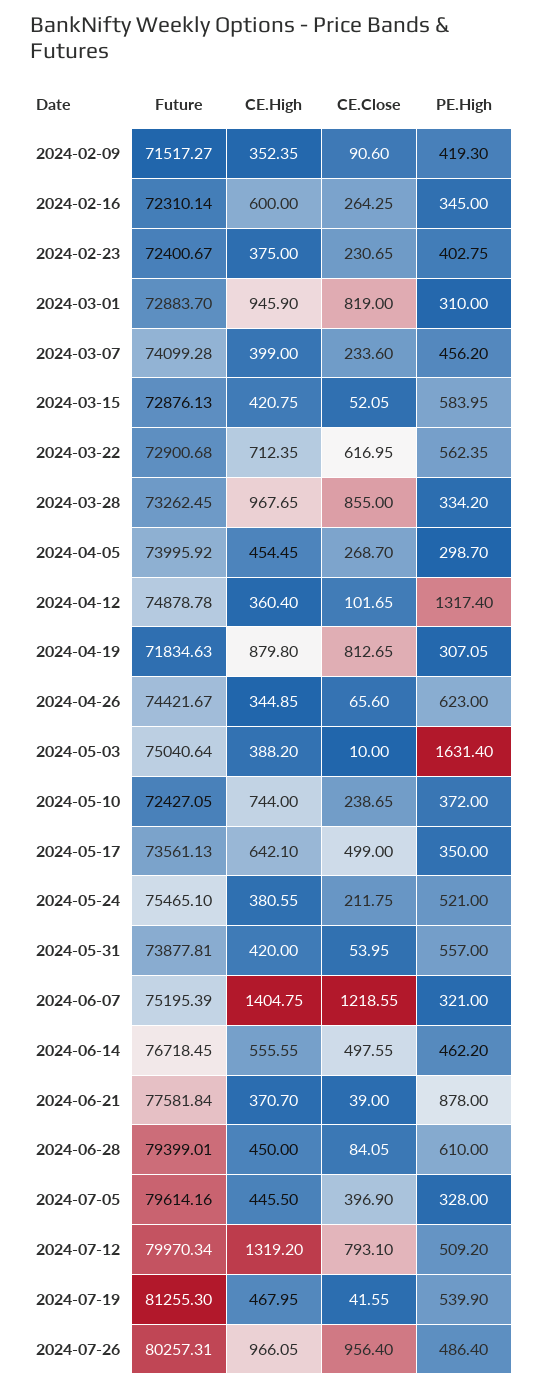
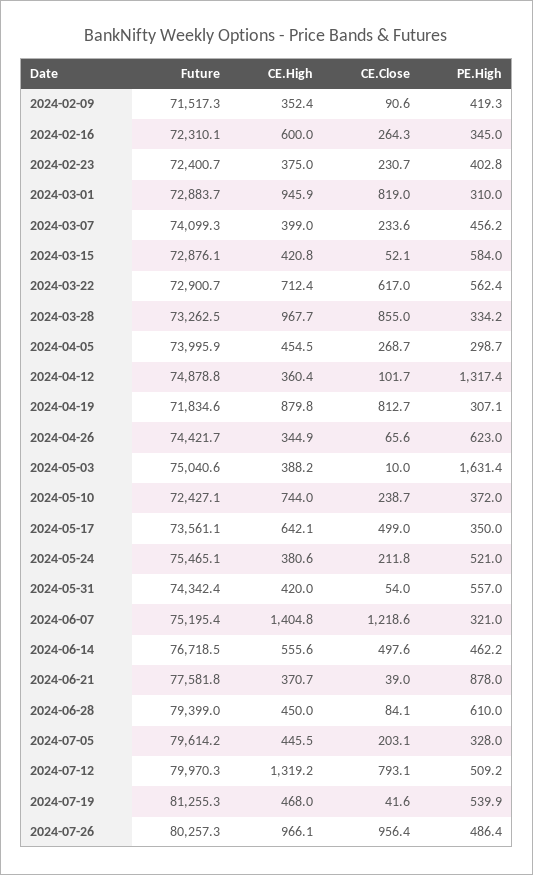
Future, 2024-05-31: 73877.81 -> 74342.4
CE.Close, 2024-07-05: 396.9 -> 203.1

